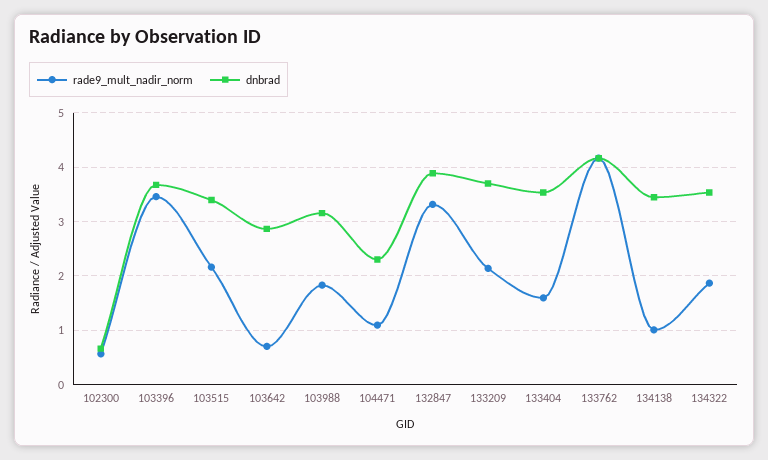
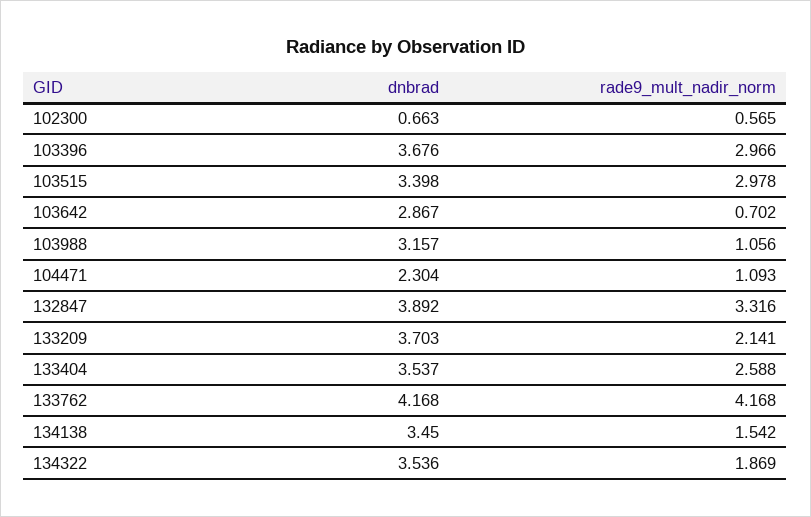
rade9_mult_nadir_norm, 103396: 3.4 -> 2.966
rade9_mult_nadir_norm, 103515: 2.2 -> 2.978
rade9_mult_nadir_norm, 103988: 1.8 -> 1.056
rade9_mult_nadir_norm, 133404: 1.6 -> 2.588
rade9_mult_nadir_norm, 134138: 1 -> 1.542

